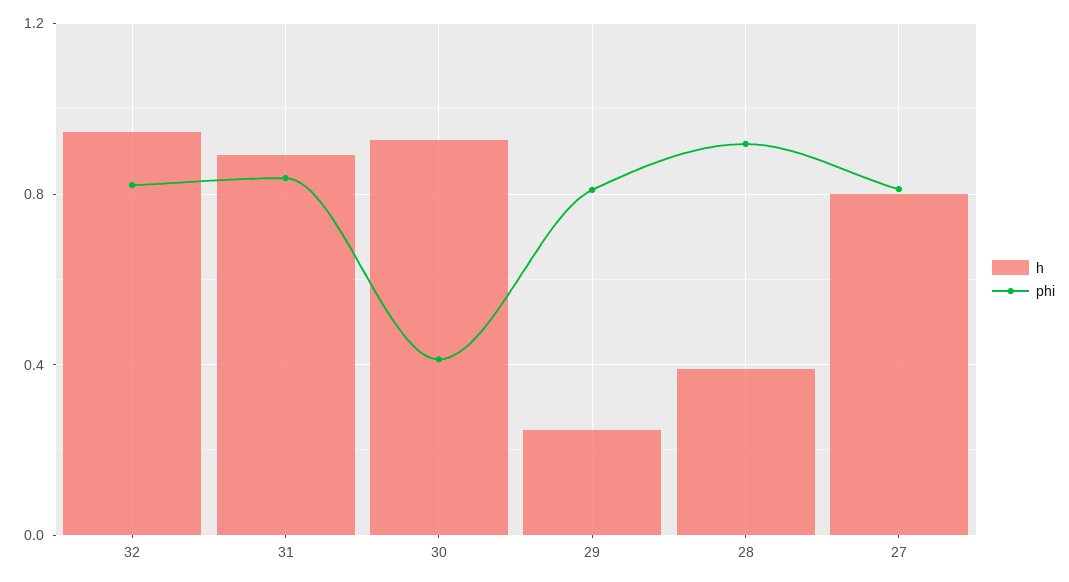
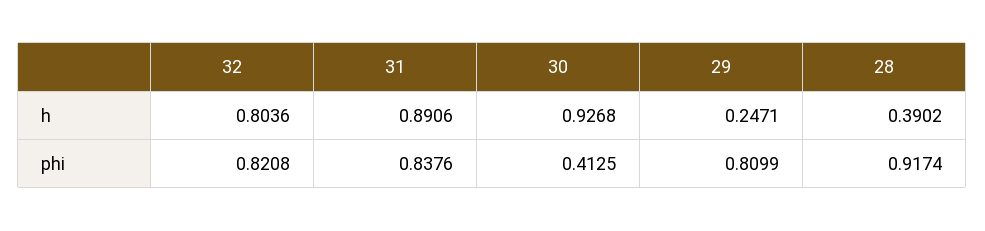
h, 32: 0.95 -> 0.8036
h, 27: 0.8 -> none
phi, 27: 0.8 -> none

